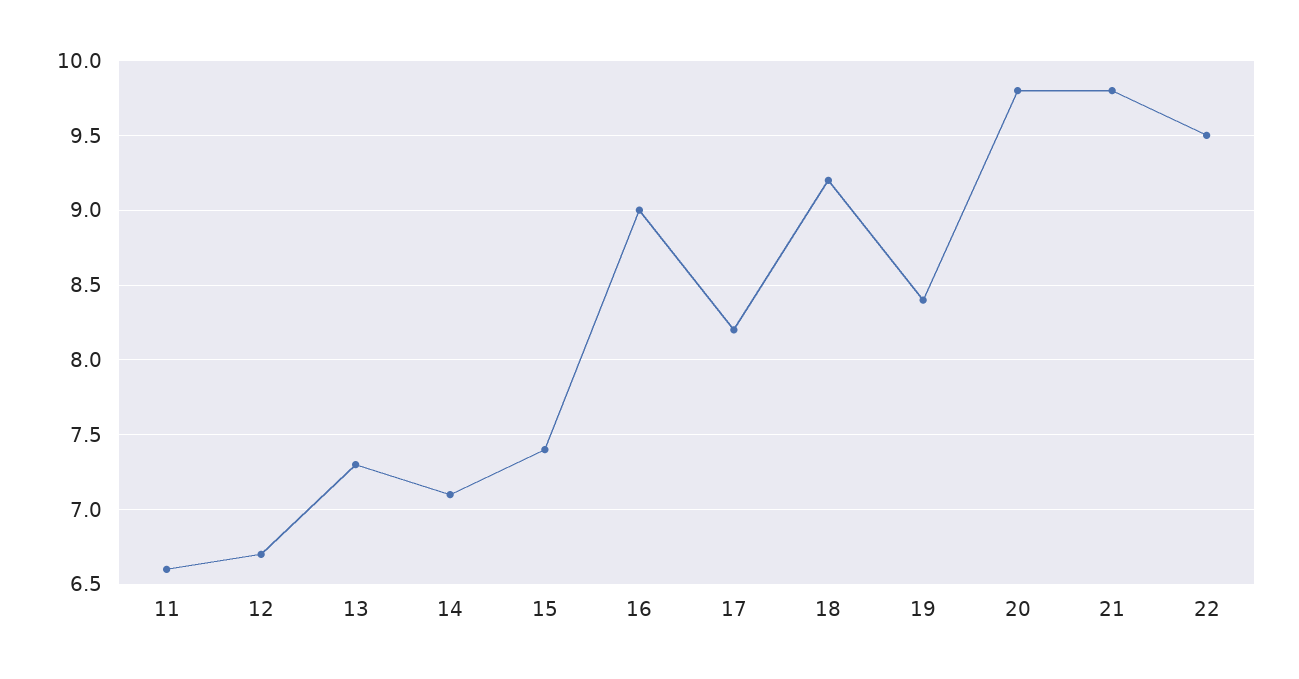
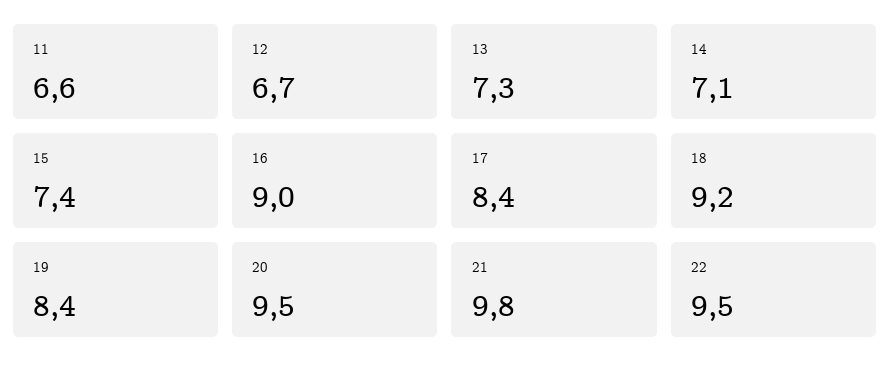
17: 8.2 -> 8.4
20: 9.8 -> 9.5

